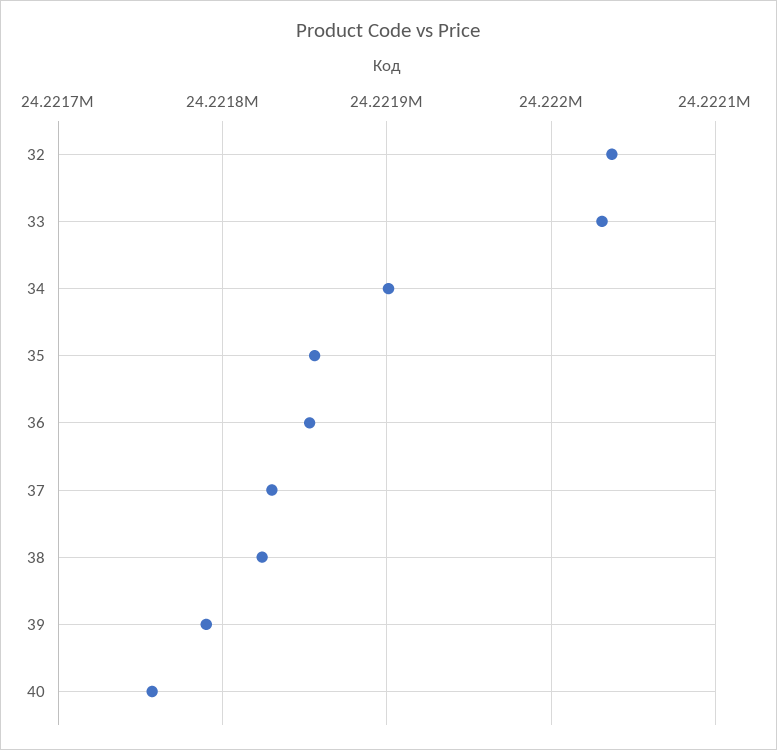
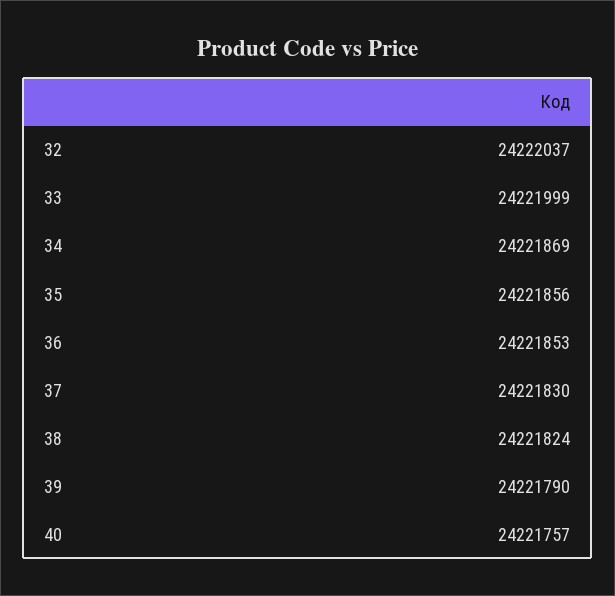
33: 24222030 -> 24221999
34: 24221900 -> 24221869

